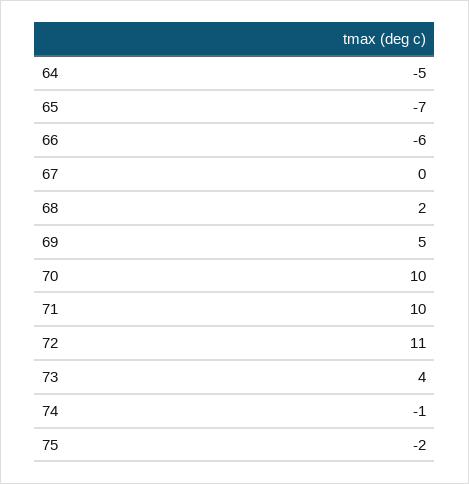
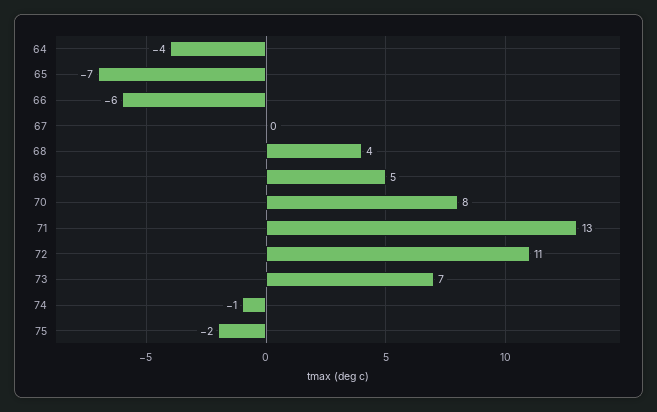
64: -5 -> -4
68: 2 -> 4
70: 10 -> 8
71: 10 -> 13
73: 4 -> 7

